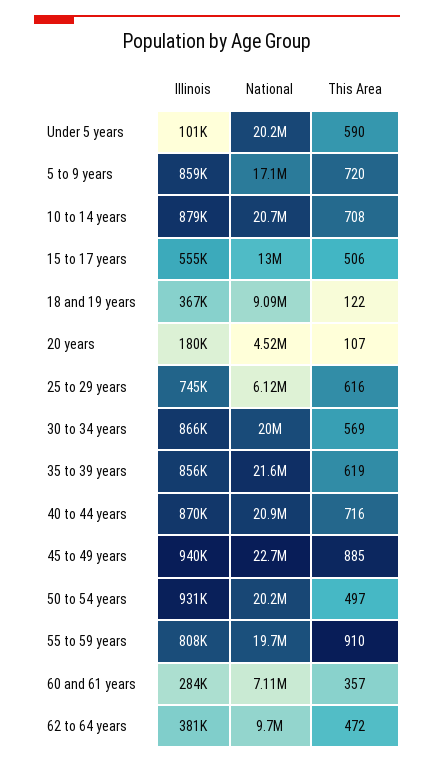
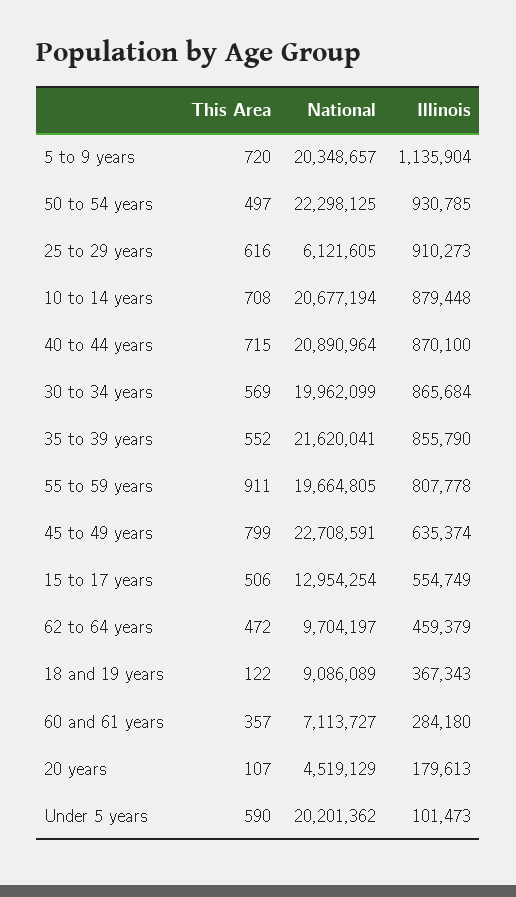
Illinois, 5 to 9 years: 859000 -> 1135904
National, 5 to 9 years: 17100000 -> 20348657
Illinois, 25 to 29 years: 745000 -> 910273
This Area, 35 to 39 years: 619 -> 552
This Area, 40 to 44 years: 716 -> 715
Illinois, 45 to 49 years: 940000 -> 635374
This Area, 45 to 49 years: 885 -> 799
National, 50 to 54 years: 20200000 -> 22298125
This Area, 55 to 59 years: 910 -> 911
Illinois, 62 to 64 years: 381000 -> 459379

